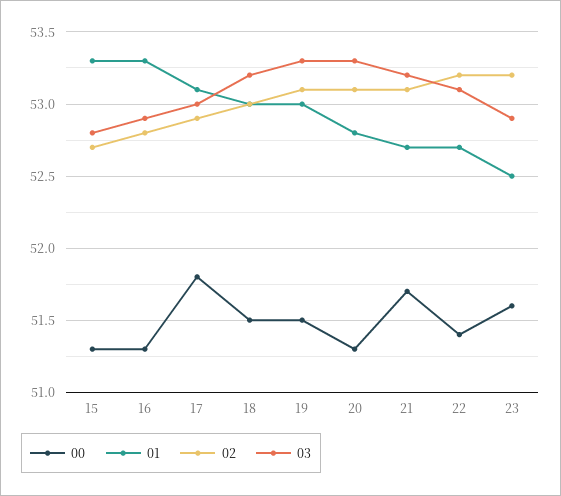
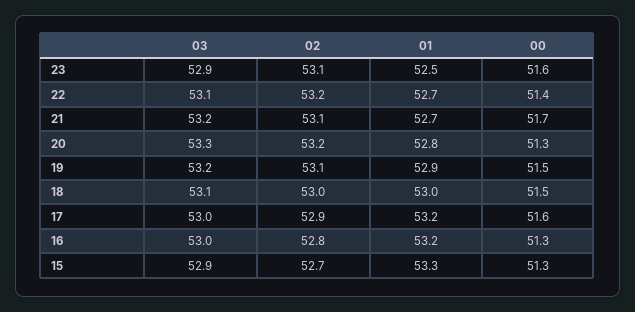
03, 15: 52.8 -> 52.9
01, 16: 53.3 -> 53.2
03, 16: 52.9 -> 53
00, 17: 51.8 -> 51.6
01, 17: 53.1 -> 53.2
03, 18: 53.2 -> 53.1
01, 19: 53 -> 52.9
03, 19: 53.3 -> 53.2
02, 20: 53.1 -> 53.2
02, 23: 53.2 -> 53.1

